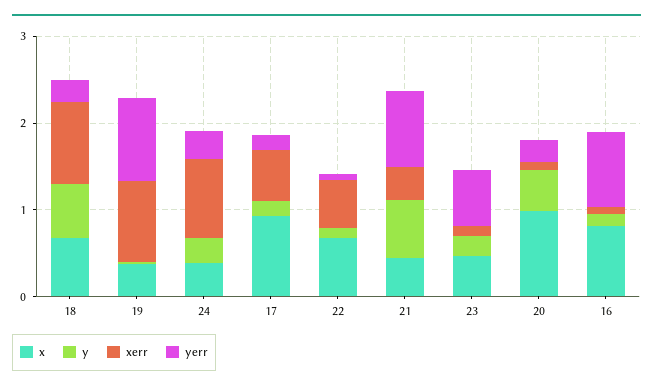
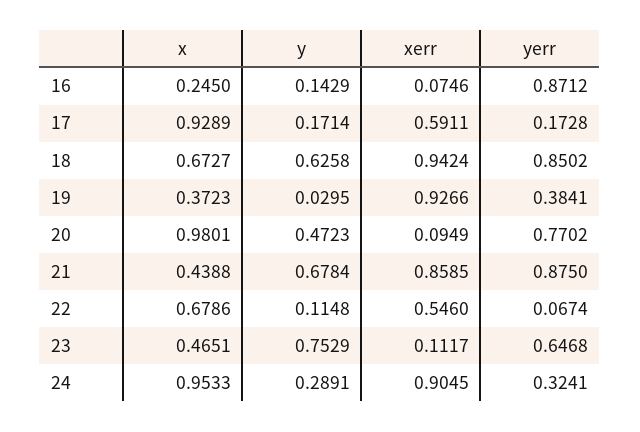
yerr, 18: 0.2 -> 0.8502
yerr, 19: 1 -> 0.3841
x, 24: 0.4 -> 0.9533
xerr, 21: 0.4 -> 0.8585
y, 23: 0.2 -> 0.7529
yerr, 20: 0.2 -> 0.7702
x, 16: 0.8 -> 0.245

